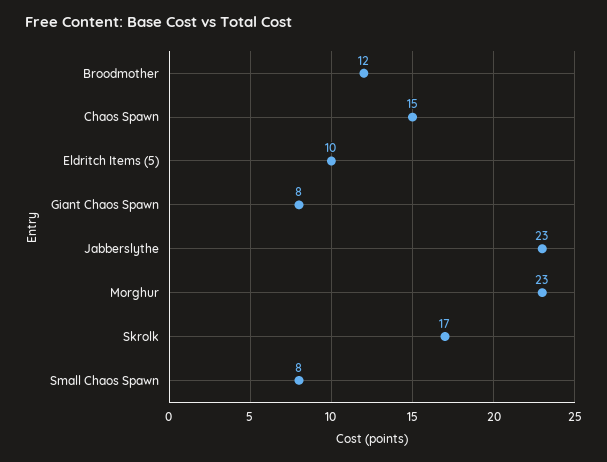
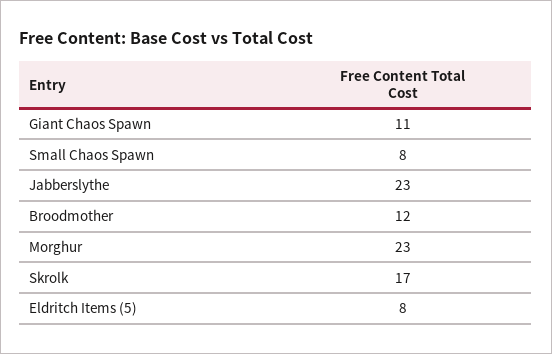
Chaos Spawn: 15 -> none
Eldritch Items (5): 10 -> 8
Giant Chaos Spawn: 8 -> 11

